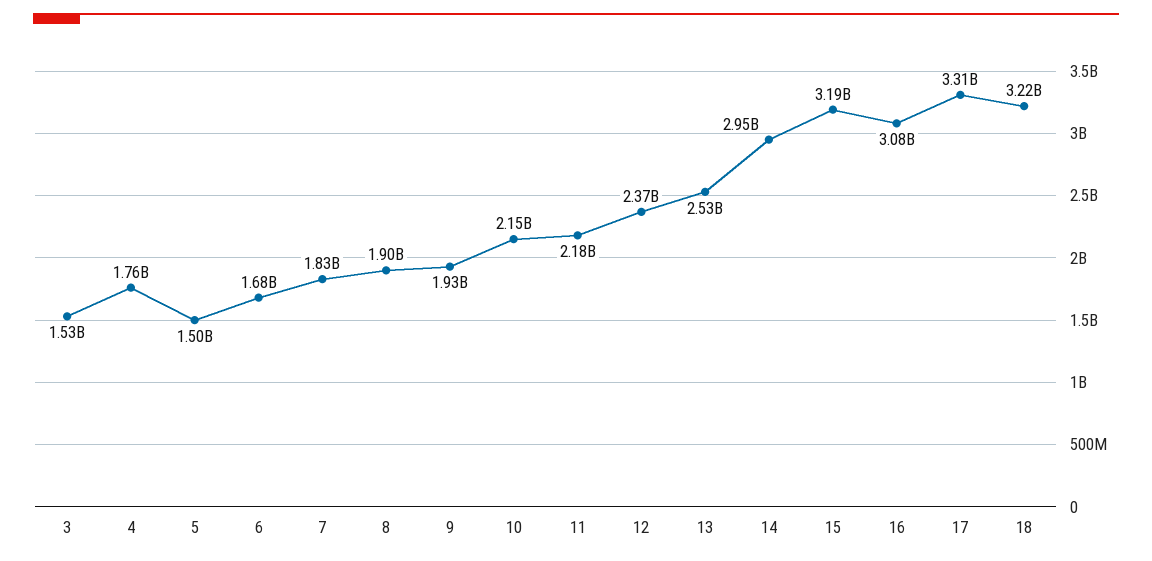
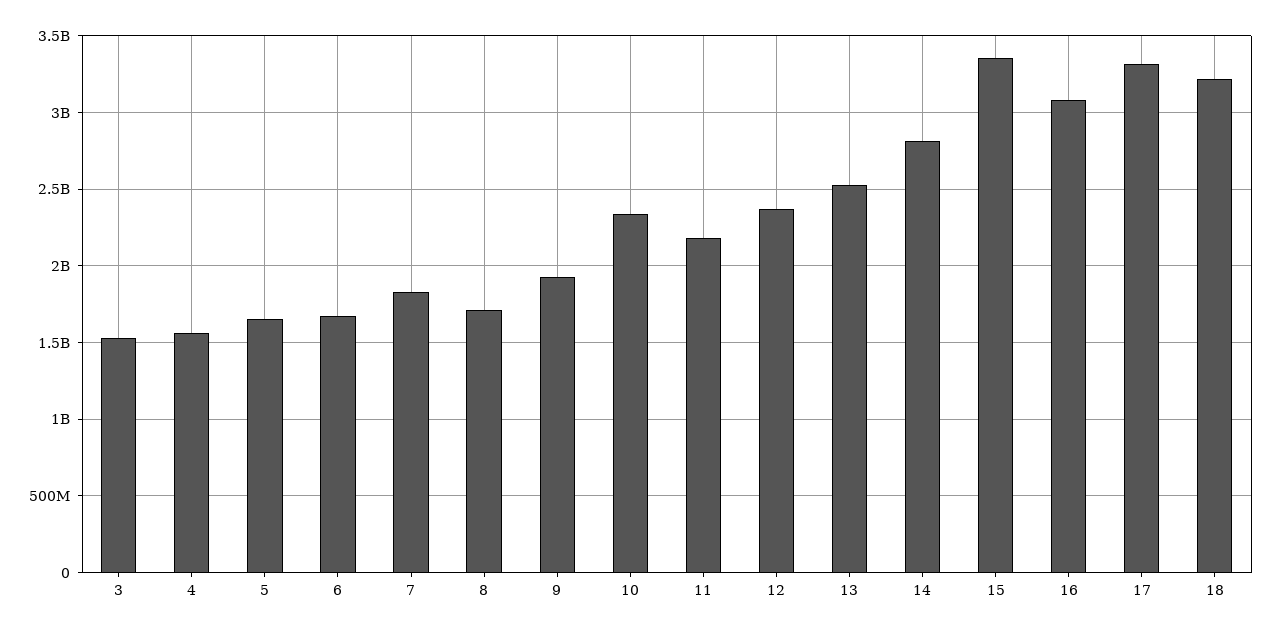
4: 1760000000 -> 1550000000
5: 1500000000 -> 1650000000
8: 1900000000 -> 1700000000
10: 2150000000 -> 2350000000
14: 2950000000 -> 2800000000
15: 3190000000 -> 3350000000

